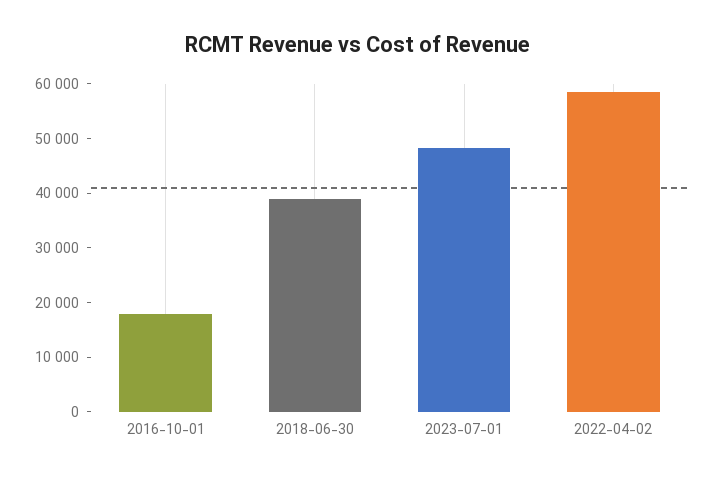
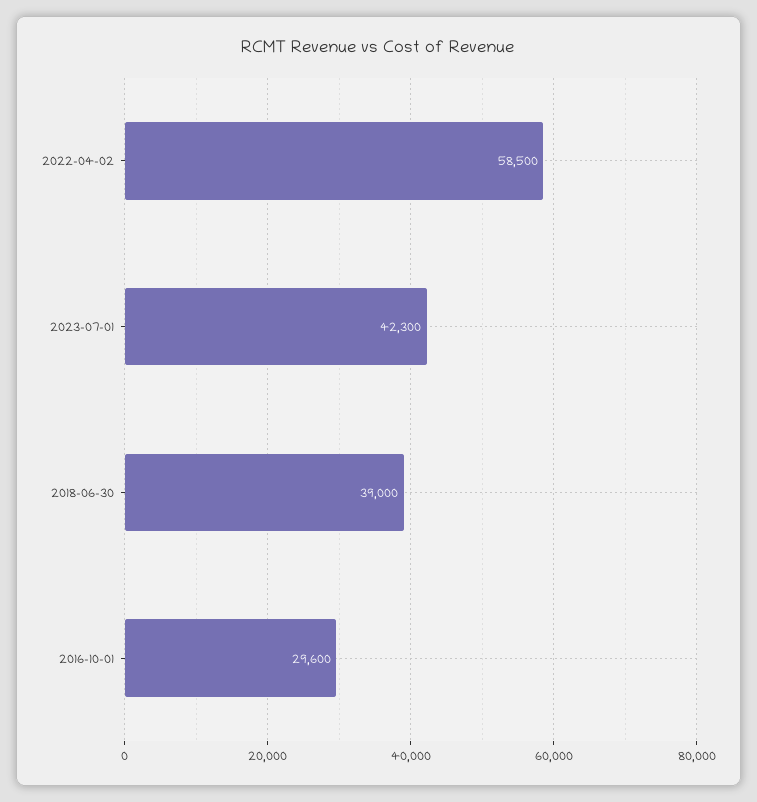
2016-10-01: 18000 -> 29600
2023-07-01: 48000 -> 42300

